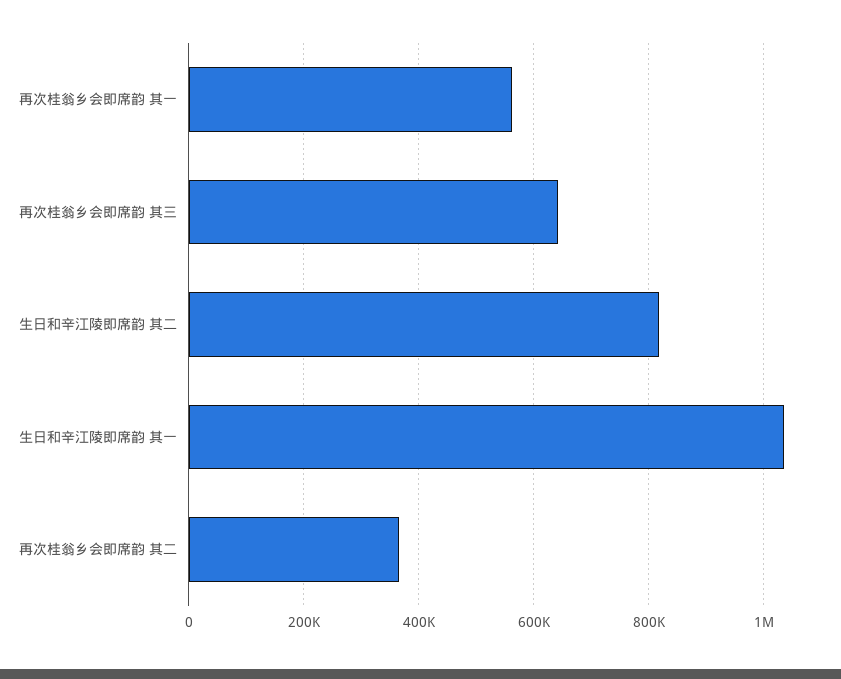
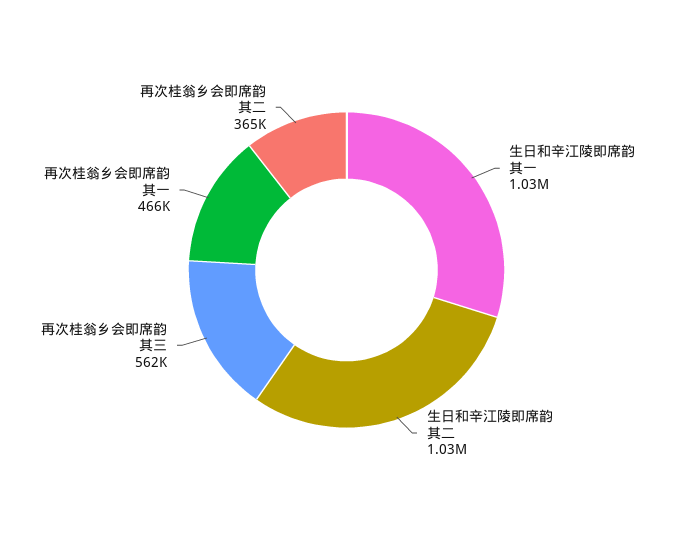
再次桂翁乡会即席韵 其一: 560000 -> 466000
再次桂翁乡会即席韵 其三: 640000 -> 562000
生日和辛江陵即席韵 其二: 820000 -> 1030000

